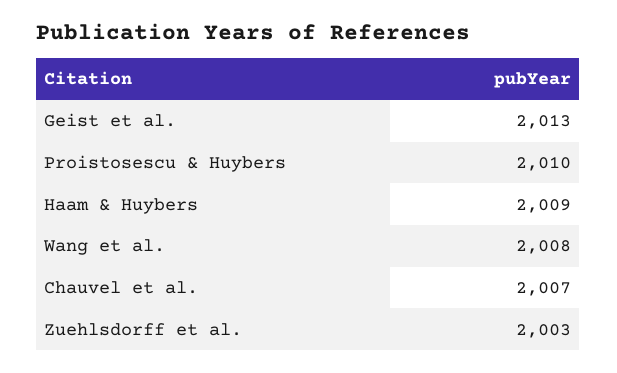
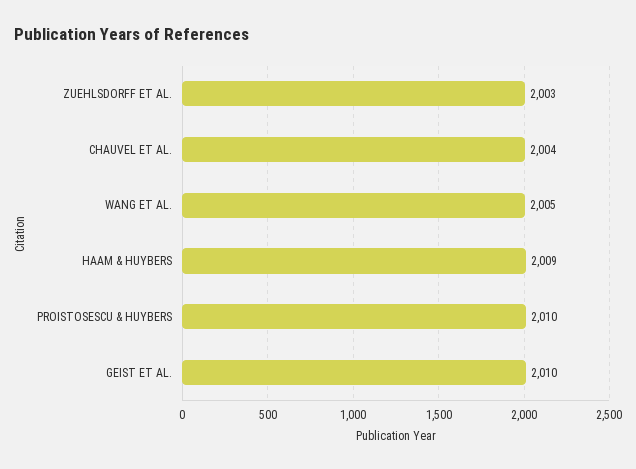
Geist et al.: 2013 -> 2010
Wang et al.: 2008 -> 2005
Chauvel et al.: 2007 -> 2004

